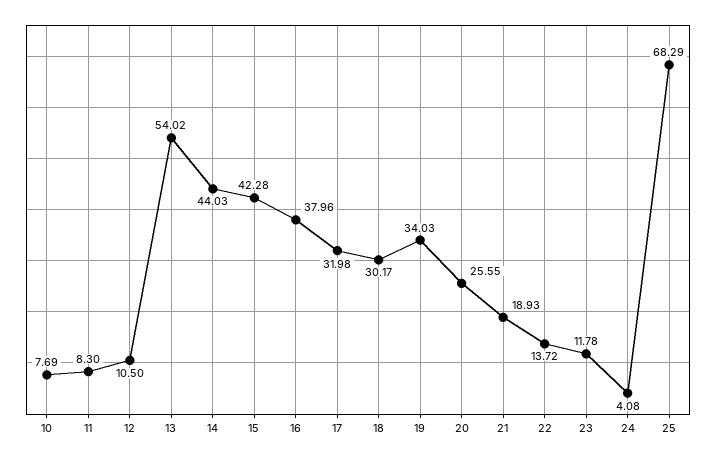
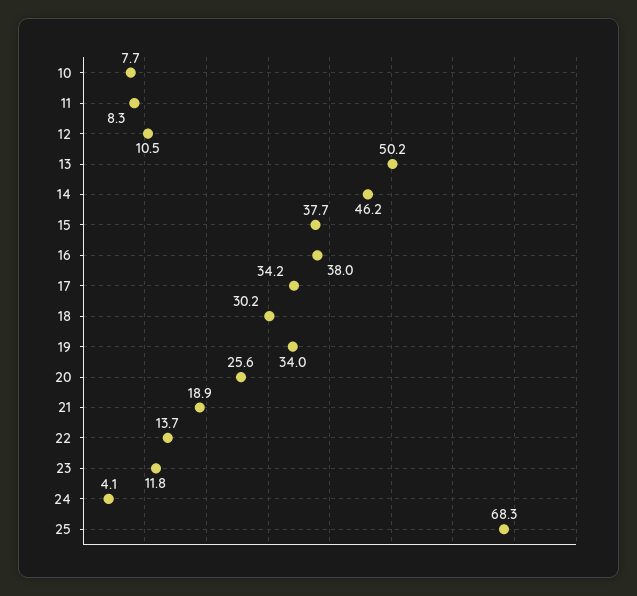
13: 54.02 -> 50.2
14: 44.03 -> 46.2
15: 42.28 -> 37.7
17: 31.98 -> 34.2

